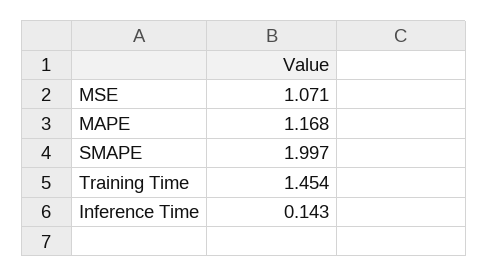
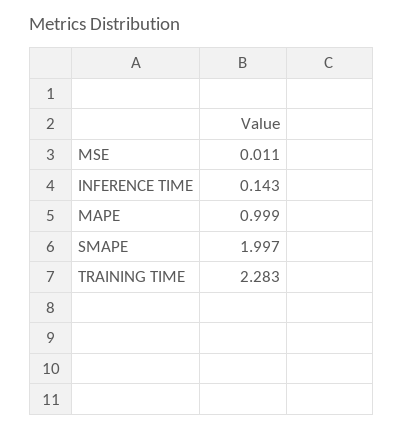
MSE: 1.071 -> 0.011
MAPE: 1.168 -> 0.999
Training Time: 1.454 -> 2.283

